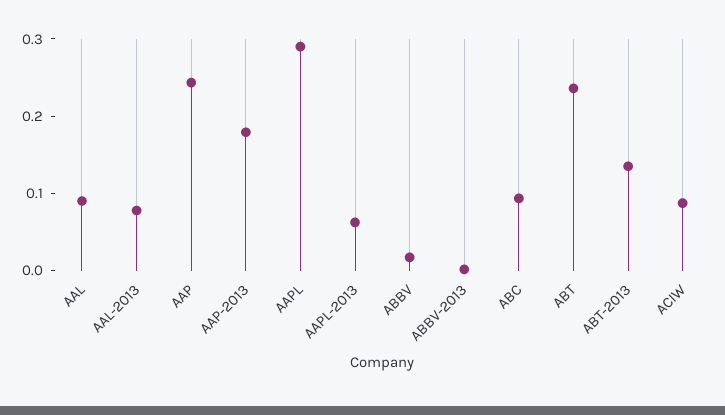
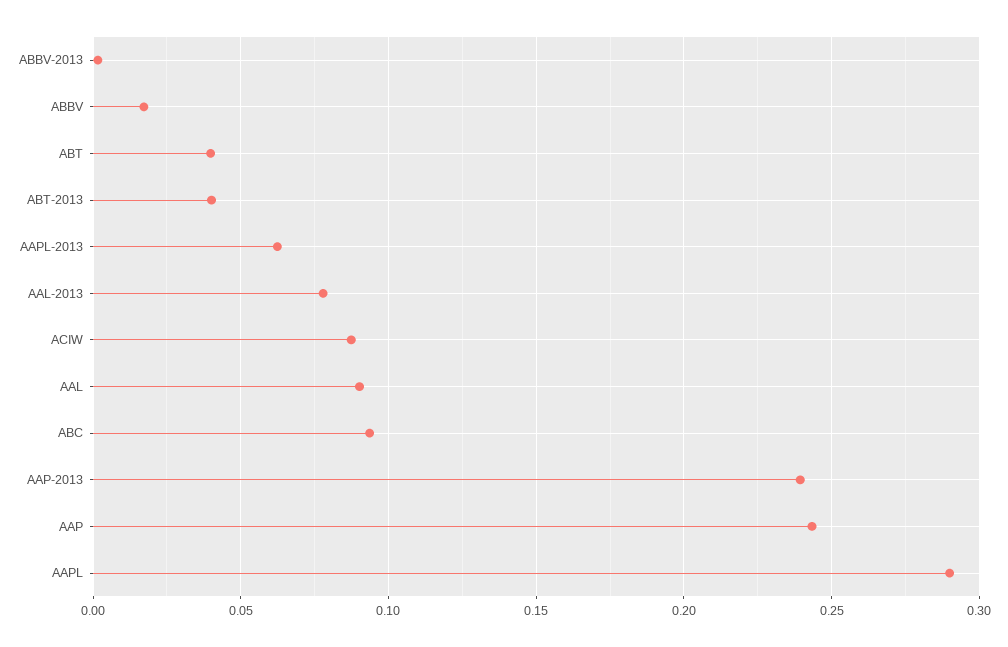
AAP-2013: 0.18 -> 0.24
ABT: 0.24 -> 0.04
ABT-2013: 0.14 -> 0.04

